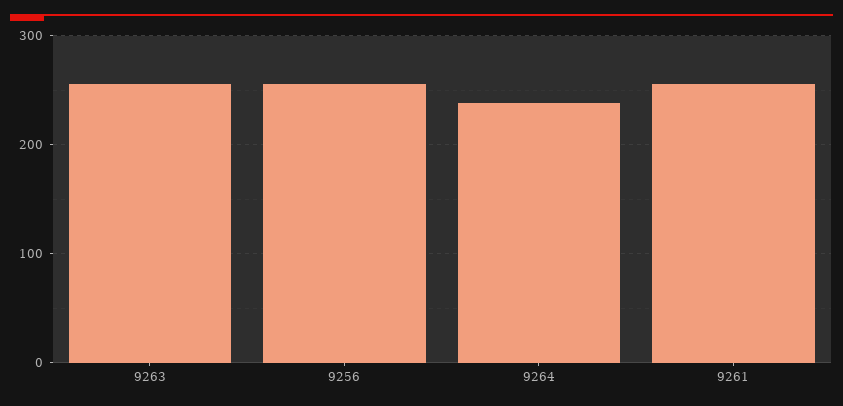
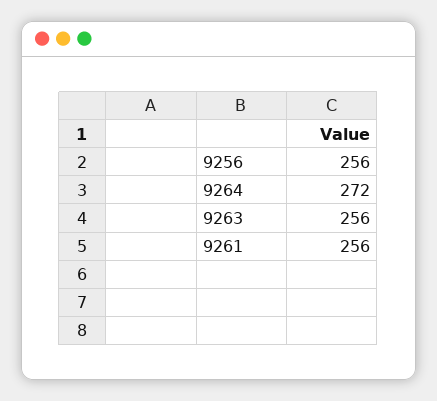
9264: 240 -> 272

